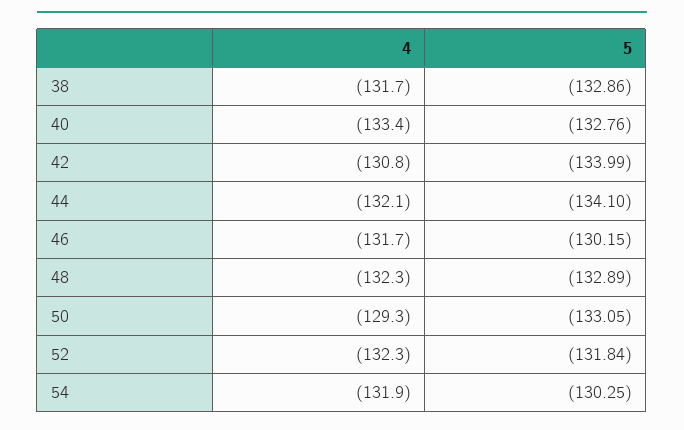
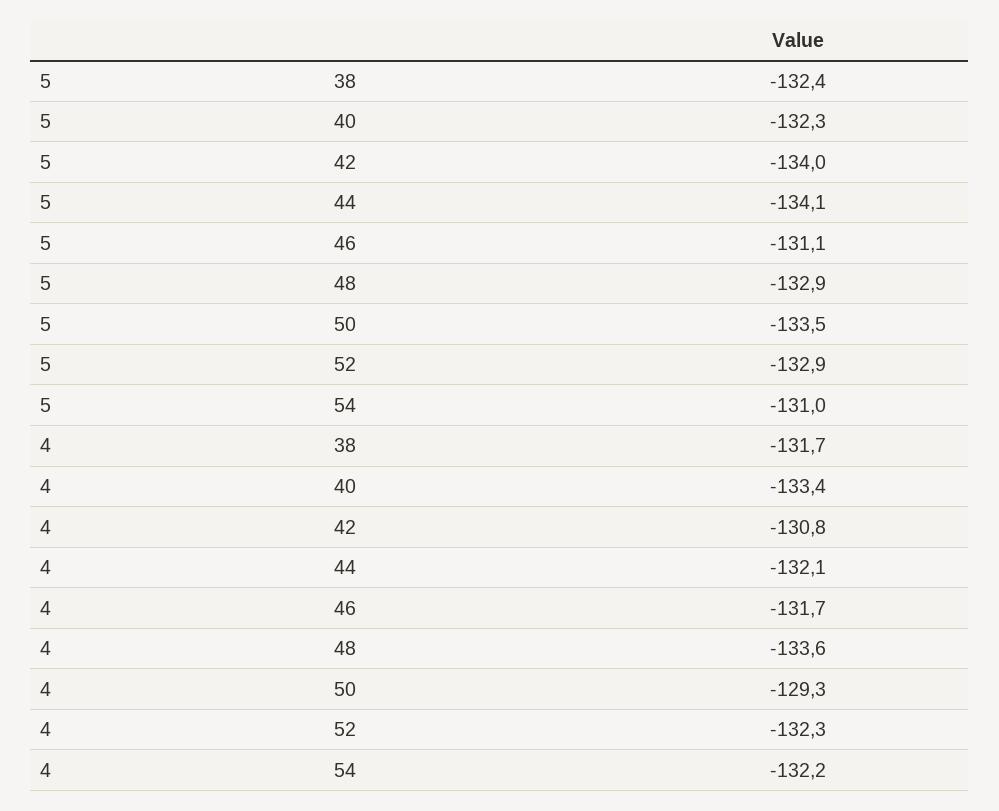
5, 38: -132.86 -> -132.4
5, 40: -132.76 -> -132.3
5, 46: -130.15 -> -131.1
4, 48: -132.3 -> -133.6
5, 50: -133.05 -> -133.5
5, 52: -131.84 -> -132.9
4, 54: -131.9 -> -132.2
5, 54: -130.25 -> -131

